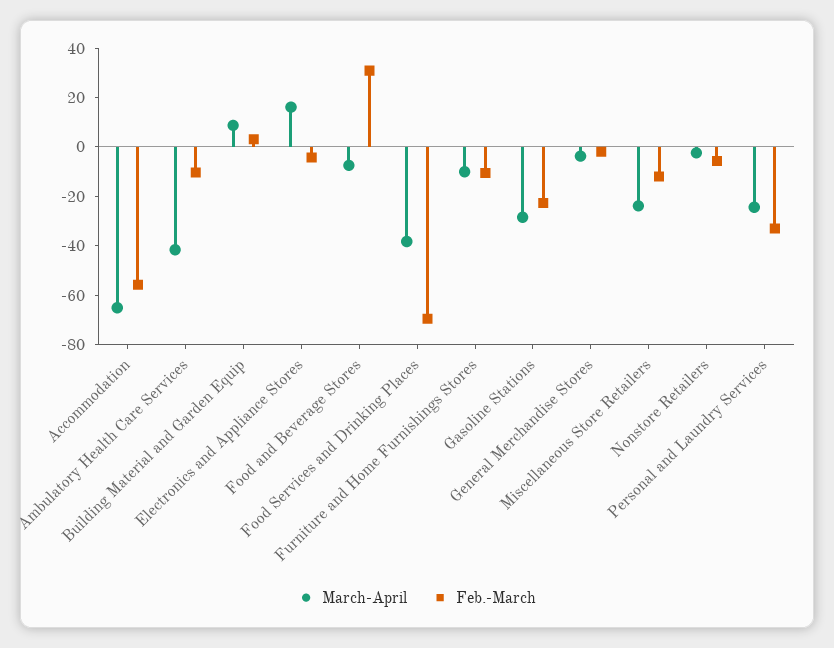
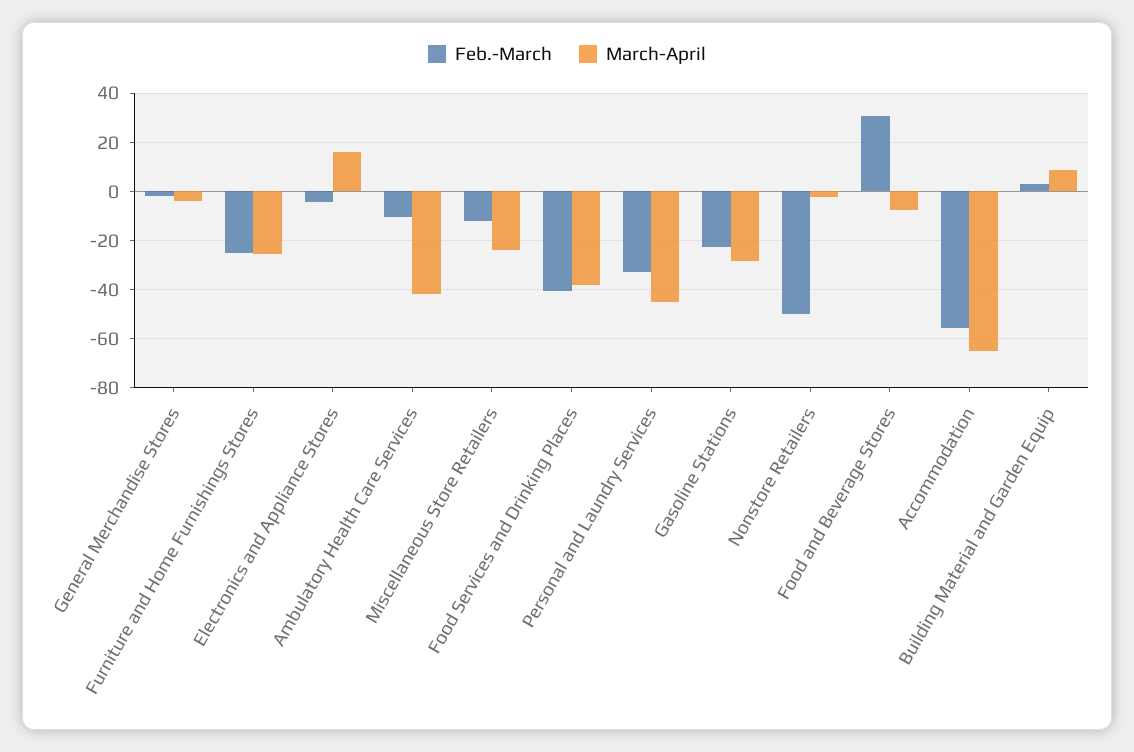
Feb.-March, Food Services and Drinking Places: -70 -> -40
March-April, Furniture and Home Furnishings Stores: -10 -> -25
Feb.-March, Furniture and Home Furnishings Stores: -10 -> -25
Feb.-March, Nonstore Retailers: -5 -> -50
March-April, Personal and Laundry Services: -25 -> -45

